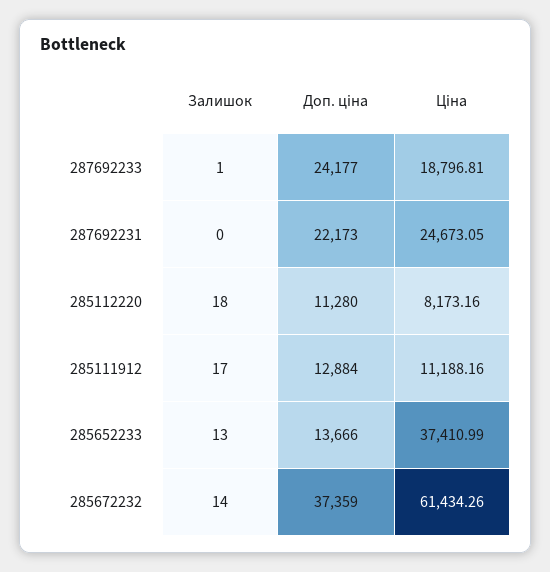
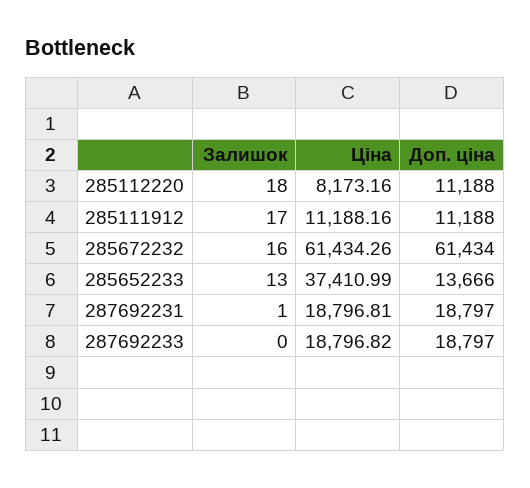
Залишок, 287692233: 1 -> 0
Доп. ціна, 287692233: 24177 -> 18797
Ціна, 287692233: 18796.81 -> 18796.82
Залишок, 287692231: 0 -> 1
Доп. ціна, 287692231: 22173 -> 18797
Ціна, 287692231: 24673.05 -> 18796.81
Доп. ціна, 285112220: 11280 -> 11188
Доп. ціна, 285111912: 12884 -> 11188
Залишок, 285672232: 14 -> 16
Доп. ціна, 285672232: 37359 -> 61434

